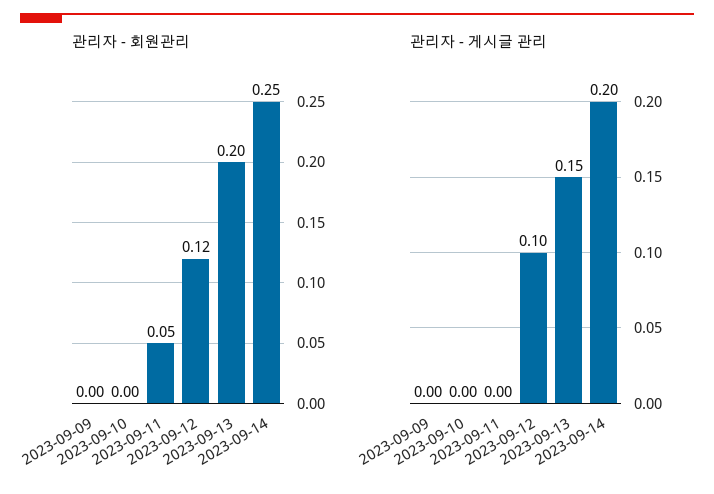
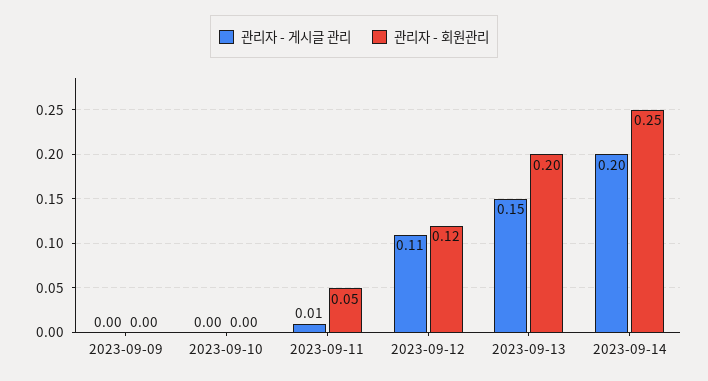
관리자 - 게시글 관리, 2023-09-11: 0 -> 0.01
관리자 - 게시글 관리, 2023-09-12: 0.1 -> 0.11

